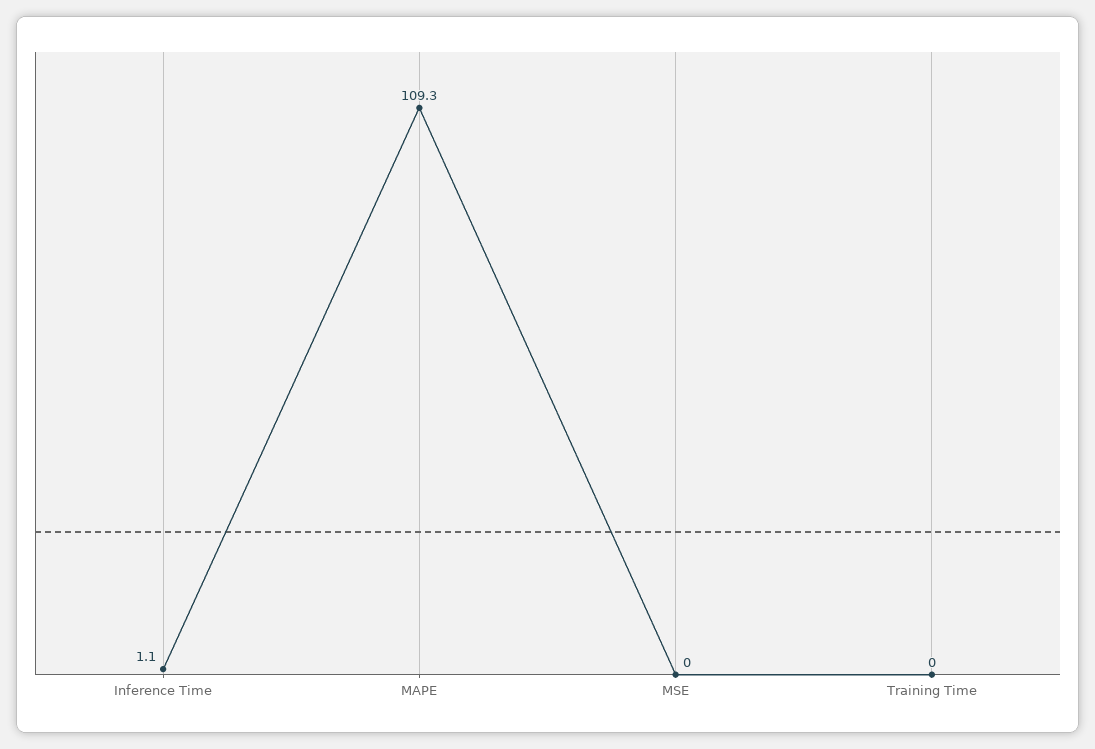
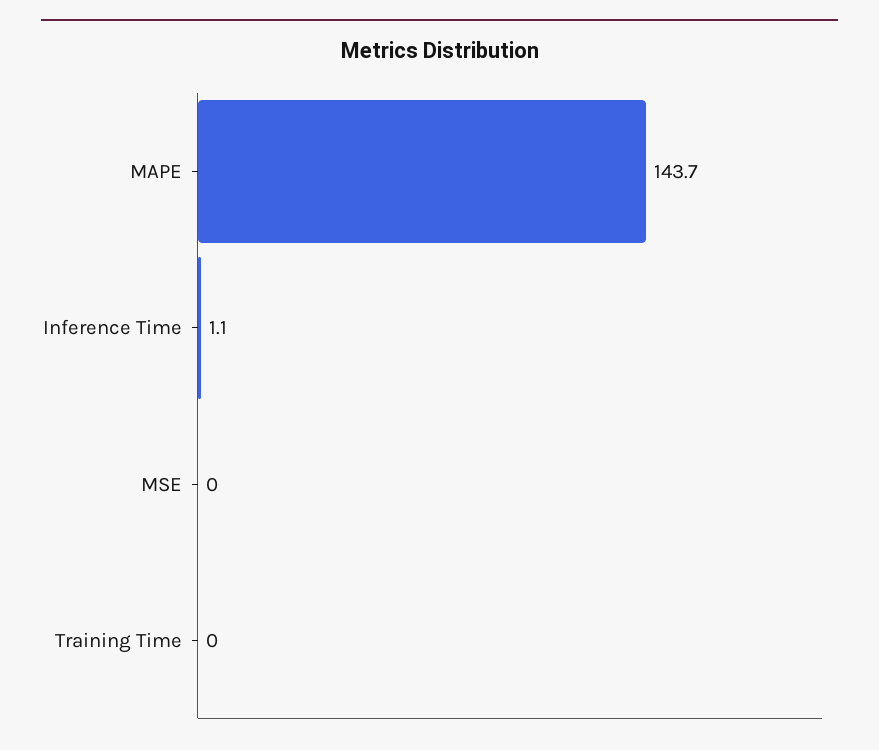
MAPE: 109.3 -> 143.7

